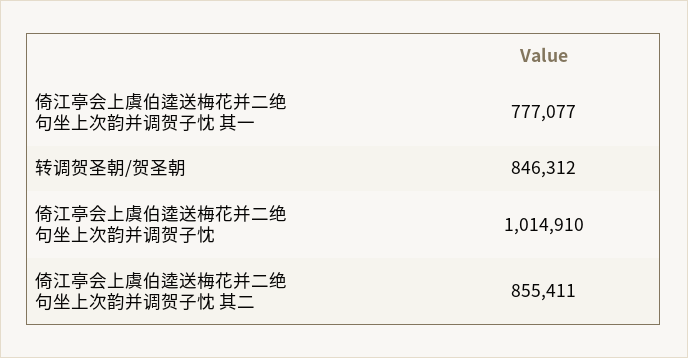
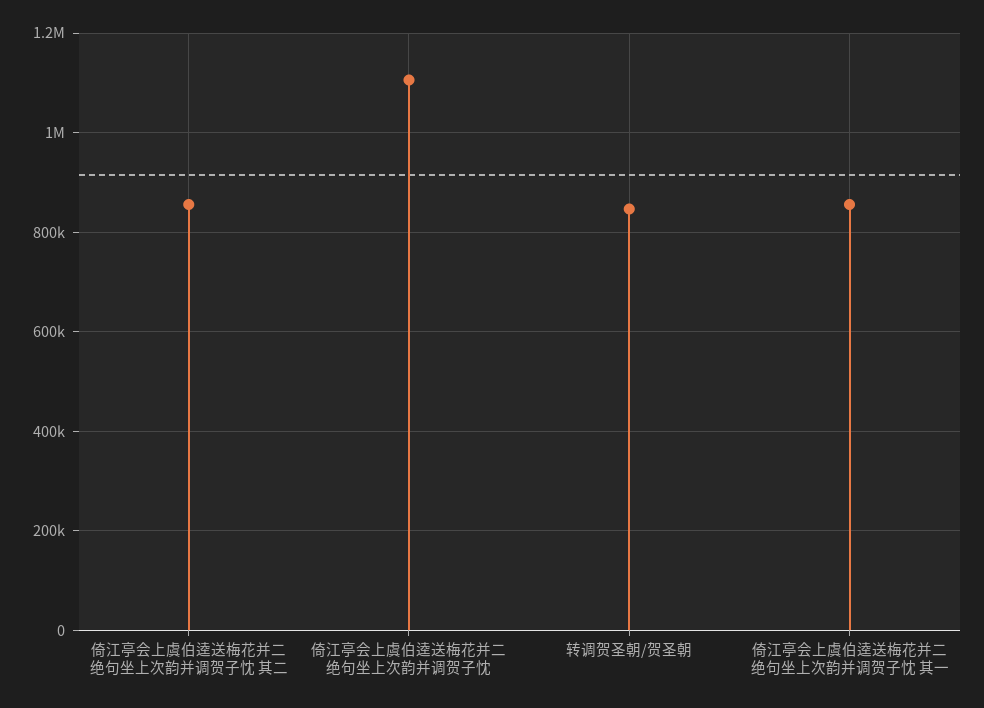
倚江亭会上虞伯逵送梅花并二绝句坐上次韵并调贺子忱 其一: 777077 -> 860000
倚江亭会上虞伯逵送梅花并二绝句坐上次韵并调贺子忱: 1014910 -> 1100000

